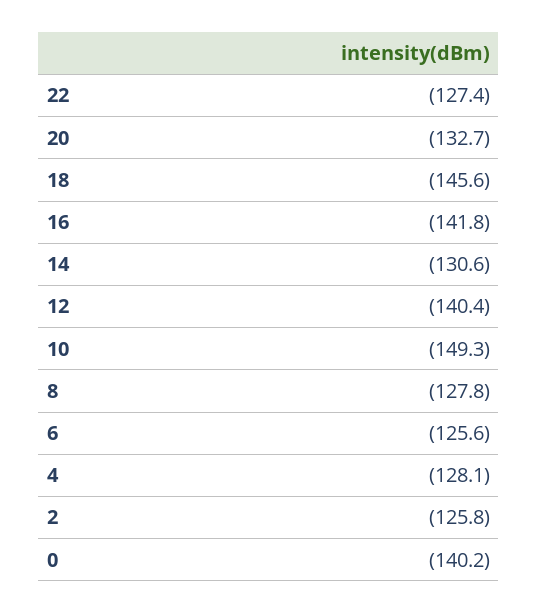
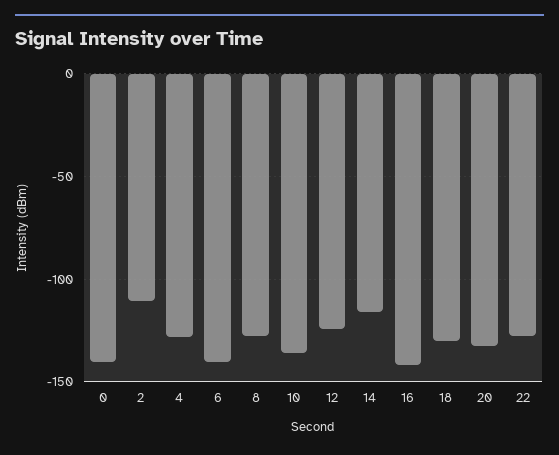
18: -145.6 -> -130
14: -130.6 -> -115
12: -140.4 -> -125
10: -149.3 -> -135
6: -125.6 -> -140
2: -125.8 -> -110

